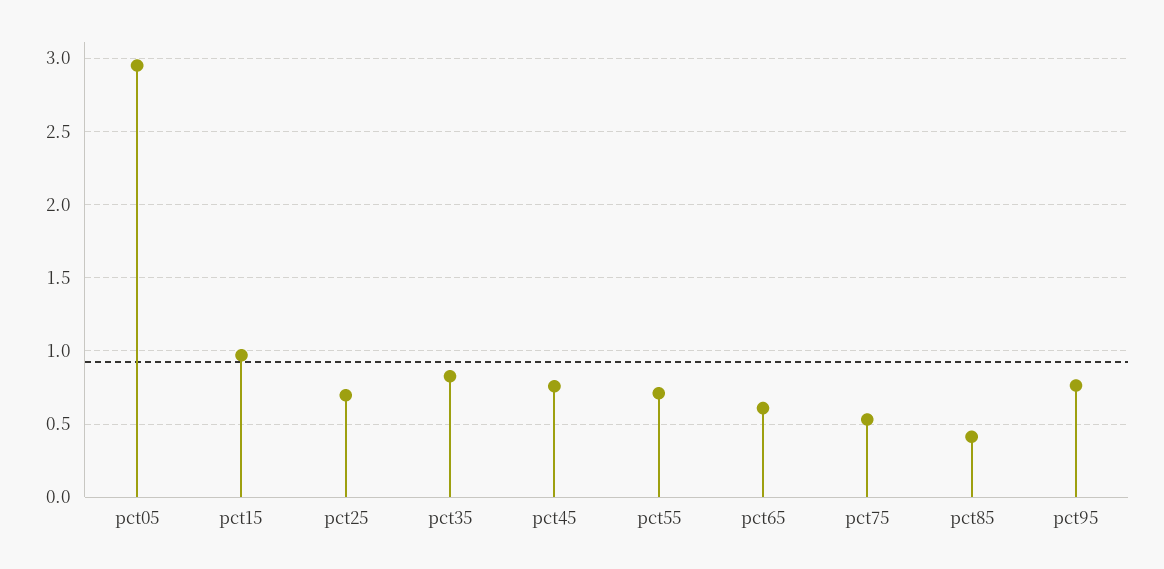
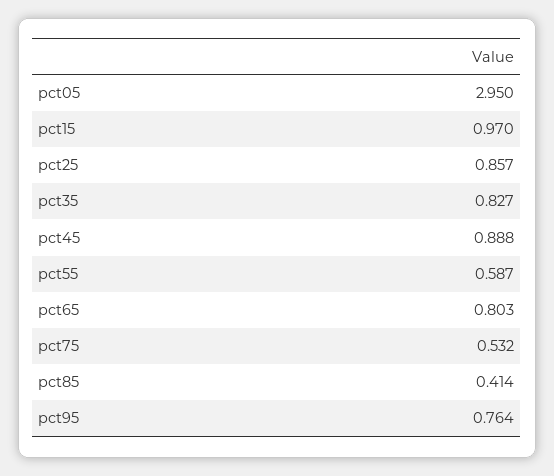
pct25: 0.7 -> 0.857
pct45: 0.75 -> 0.888
pct55: 0.7 -> 0.587
pct65: 0.6 -> 0.803

